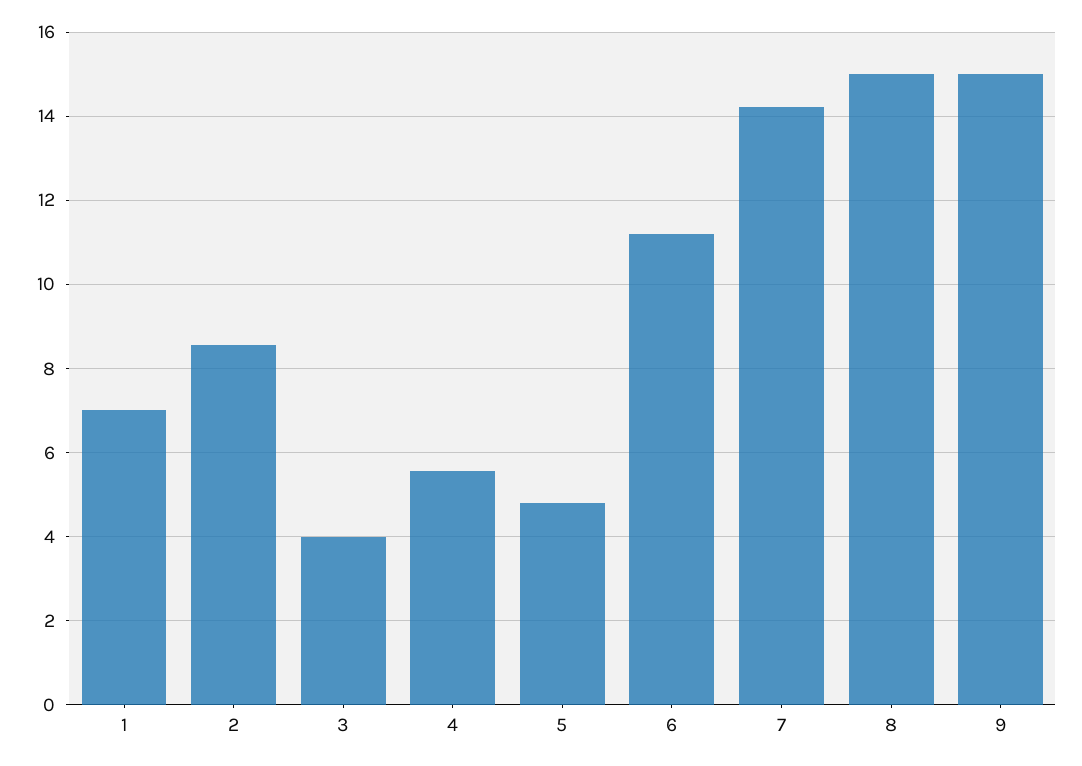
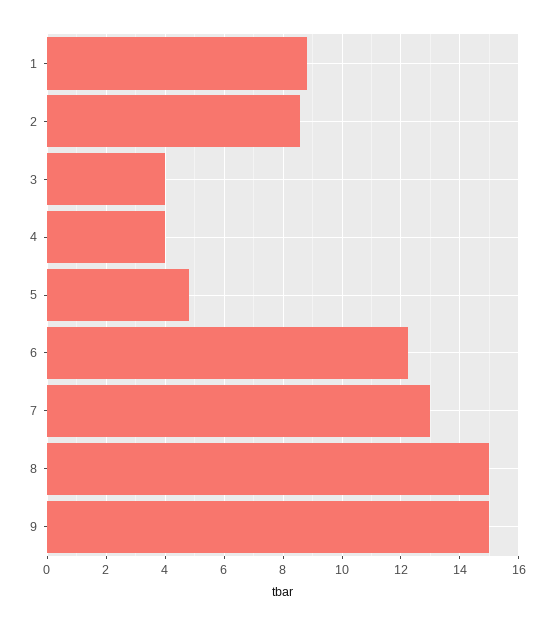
1: 7 -> 8.75
4: 5.6 -> 4
6: 11.2 -> 12.25
7: 14.2 -> 13

